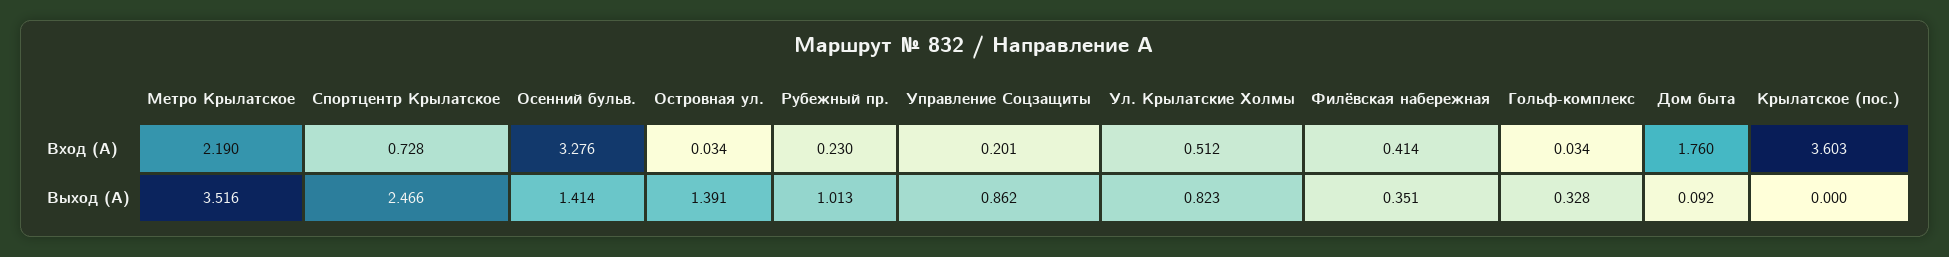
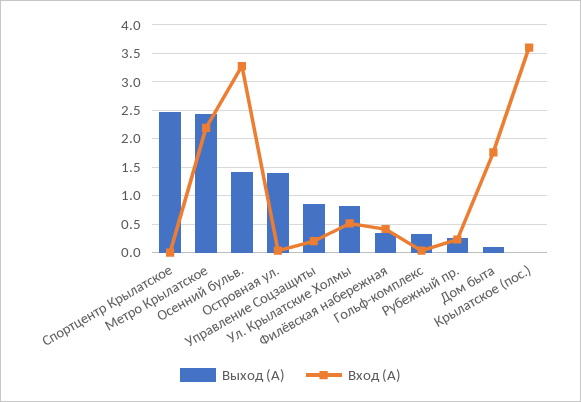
Вход (А), Спортцентр Крылатское: 0.728 -> 0
Выход (А), Метро Крылатское: 3.516 -> 2.5
Выход (А), Рубежный пр.: 1.013 -> 0.25

